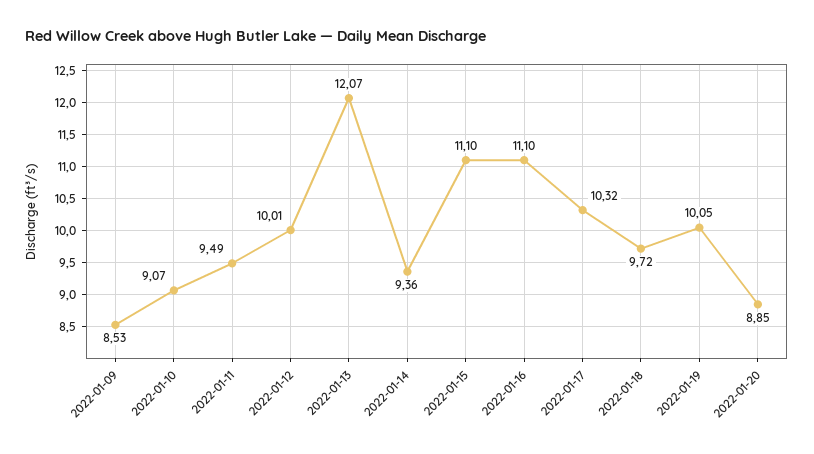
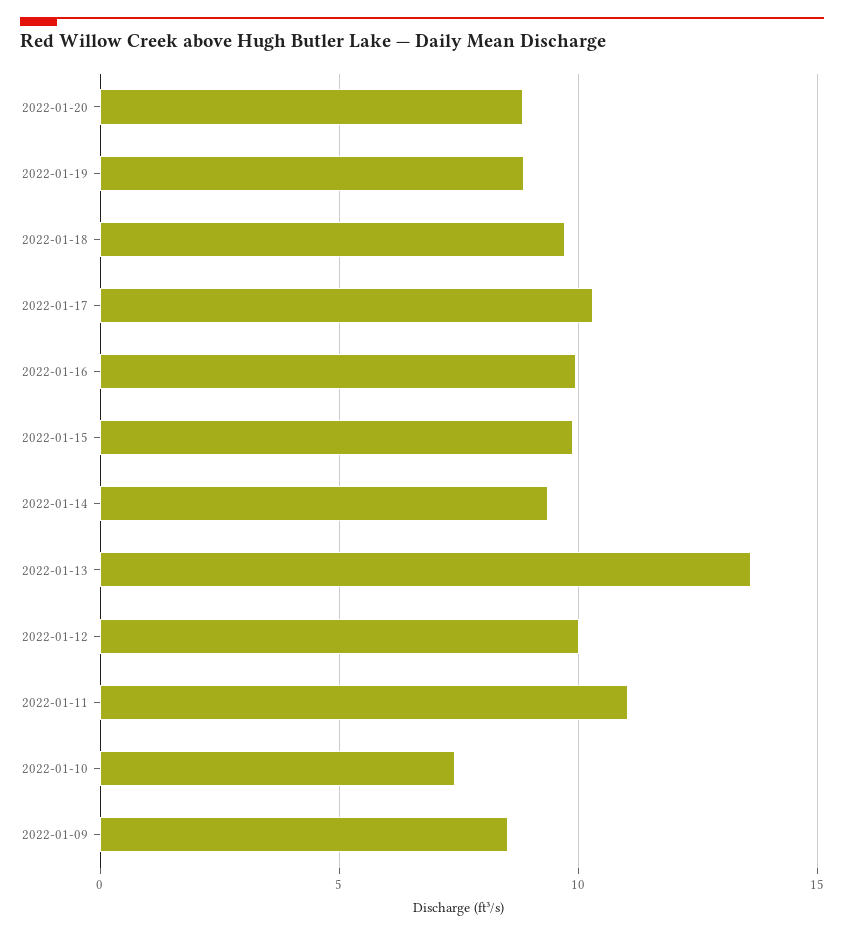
2022-01-10: 9.07 -> 7.5
2022-01-11: 9.49 -> 11
2022-01-13: 12.07 -> 13.5
2022-01-15: 11.1 -> 10
2022-01-16: 11.1 -> 10
2022-01-19: 10.05 -> 9

